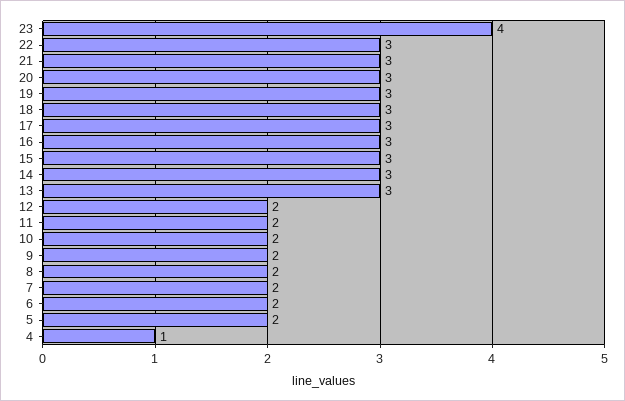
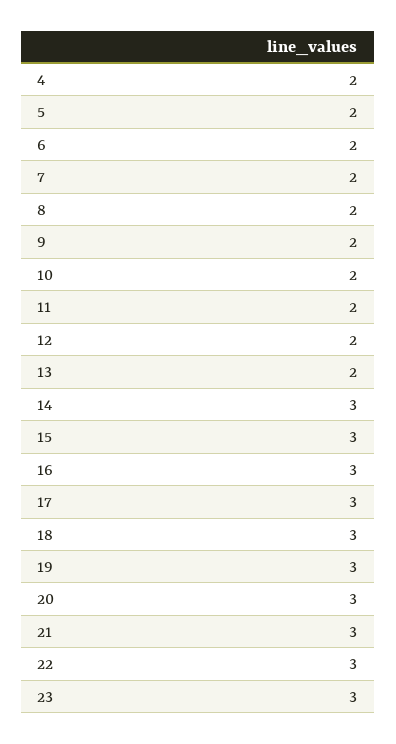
23: 4 -> 3
13: 3 -> 2
4: 1 -> 2

